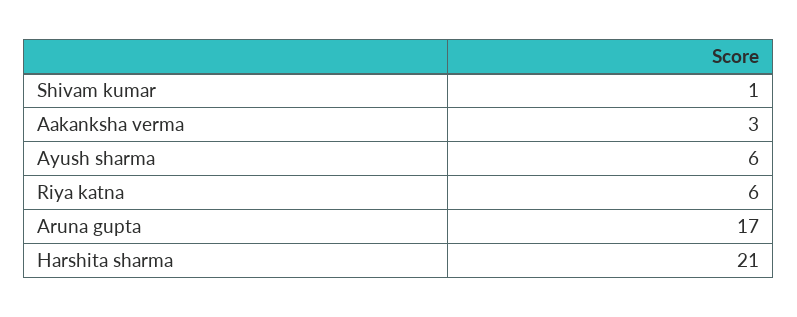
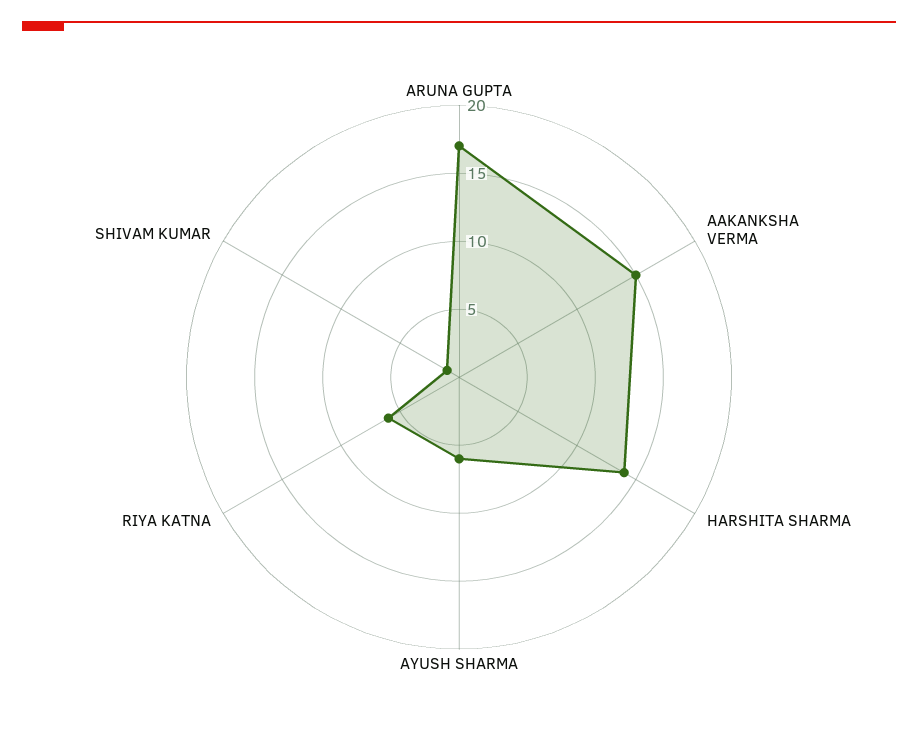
Aakanksha verma: 3 -> 15
Harshita sharma: 21 -> 14

